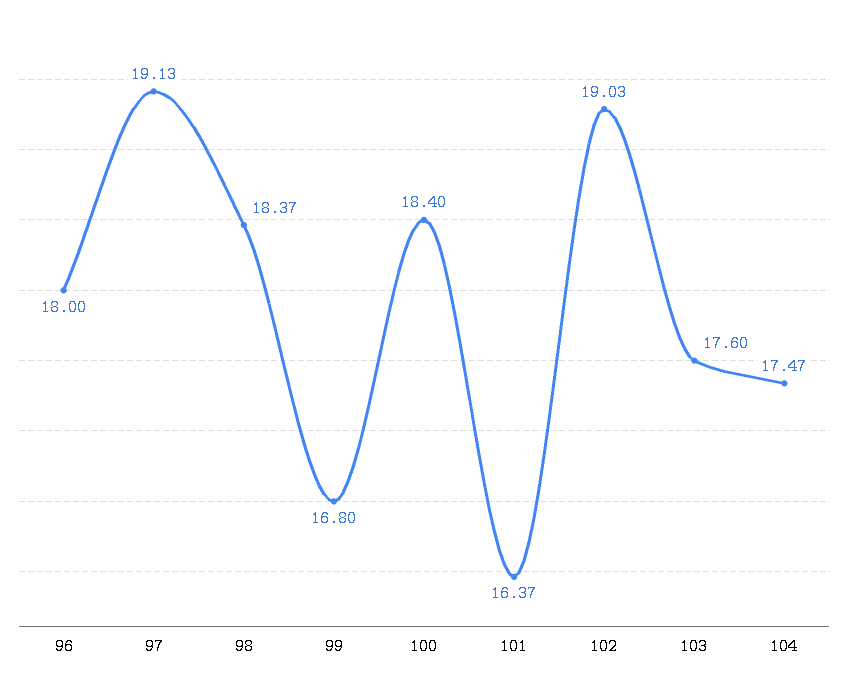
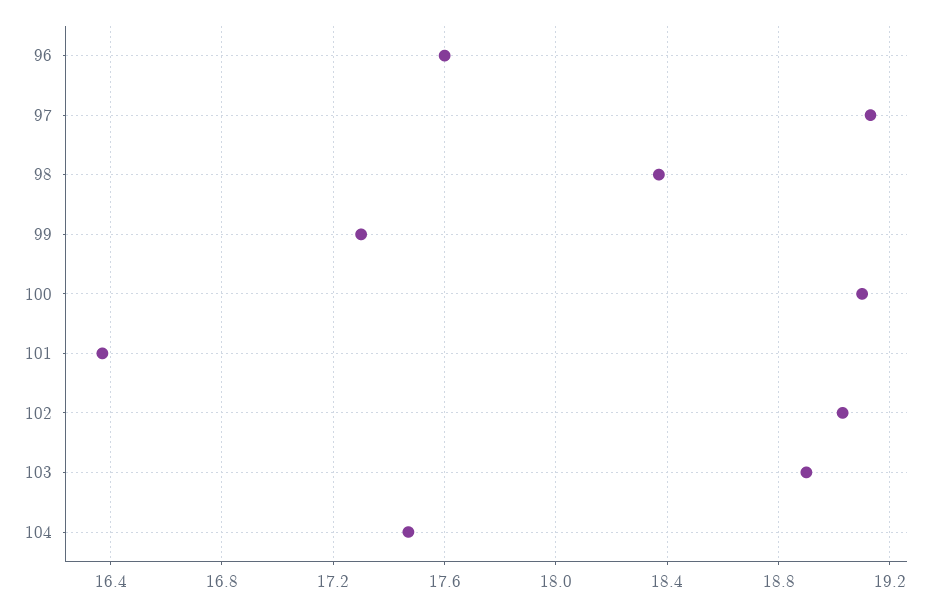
96: 18 -> 17.6
99: 16.8 -> 17.3
100: 18.4 -> 19.1
103: 17.6 -> 18.9

